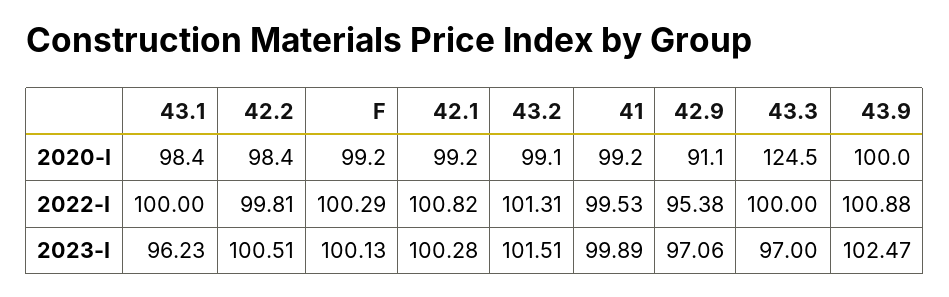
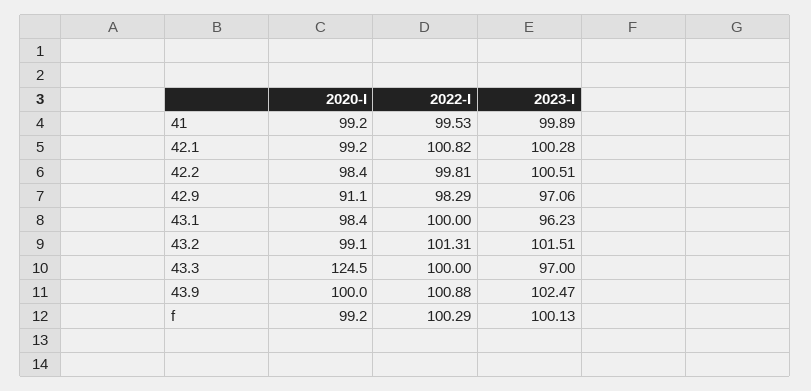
42.9, 2022-I: 95.38 -> 98.29

